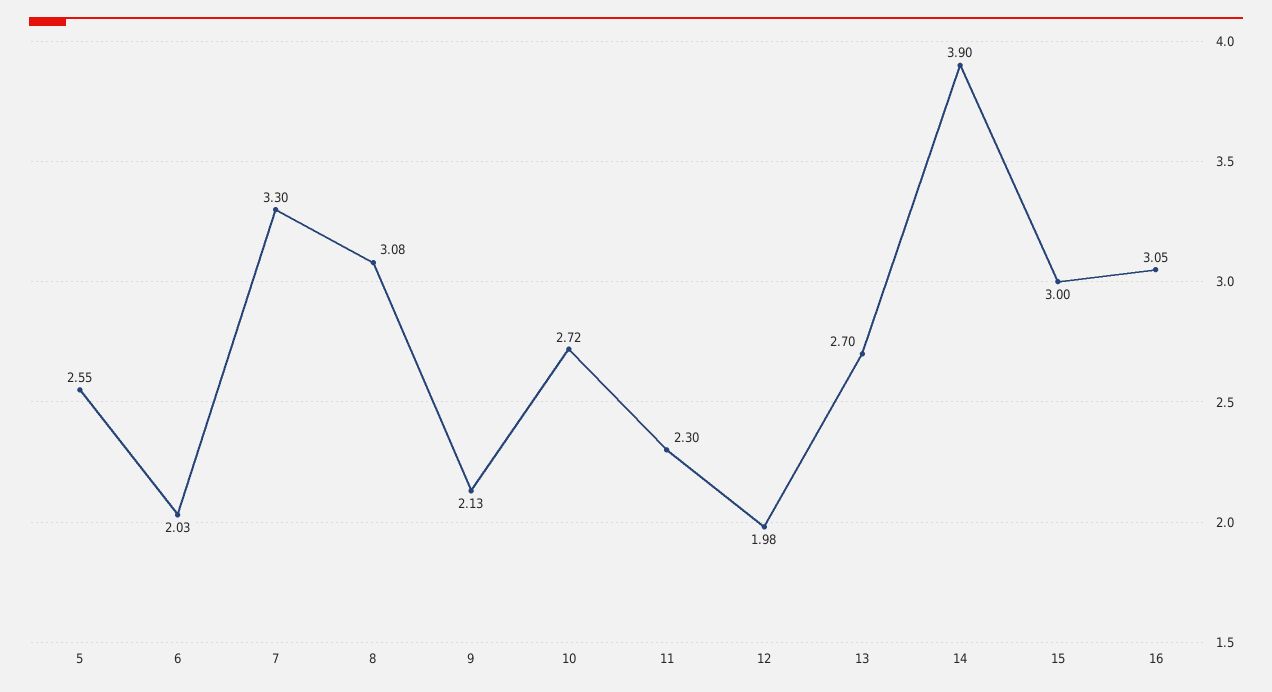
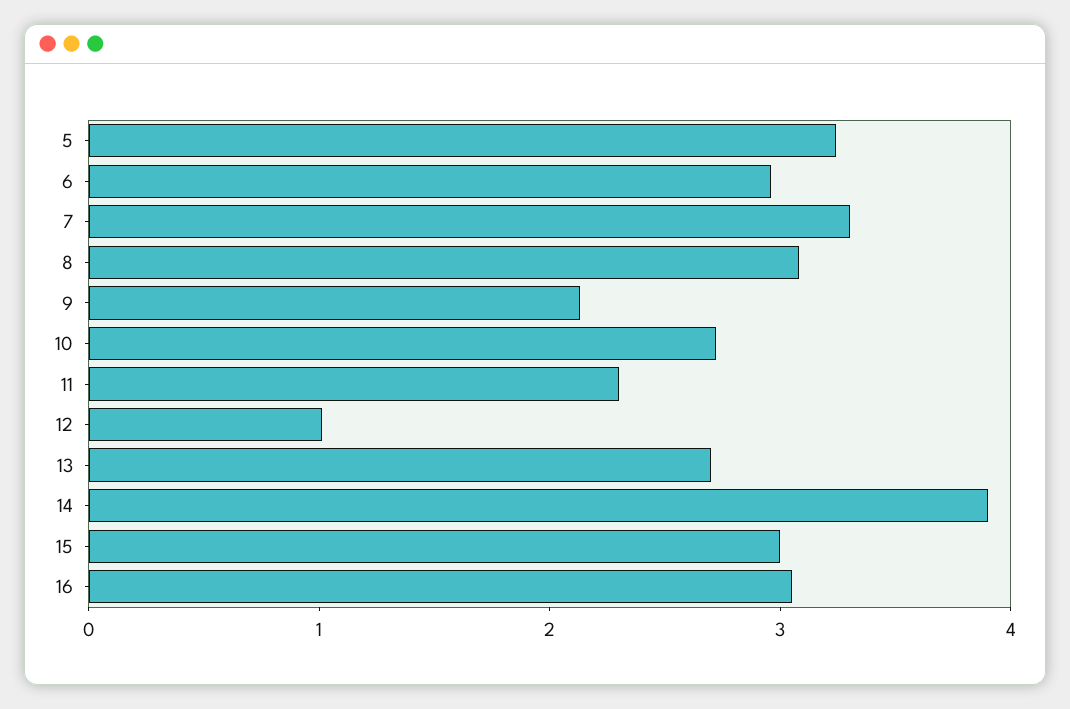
5: 2.55 -> 3.2
6: 2.03 -> 3
12: 1.98 -> 1

